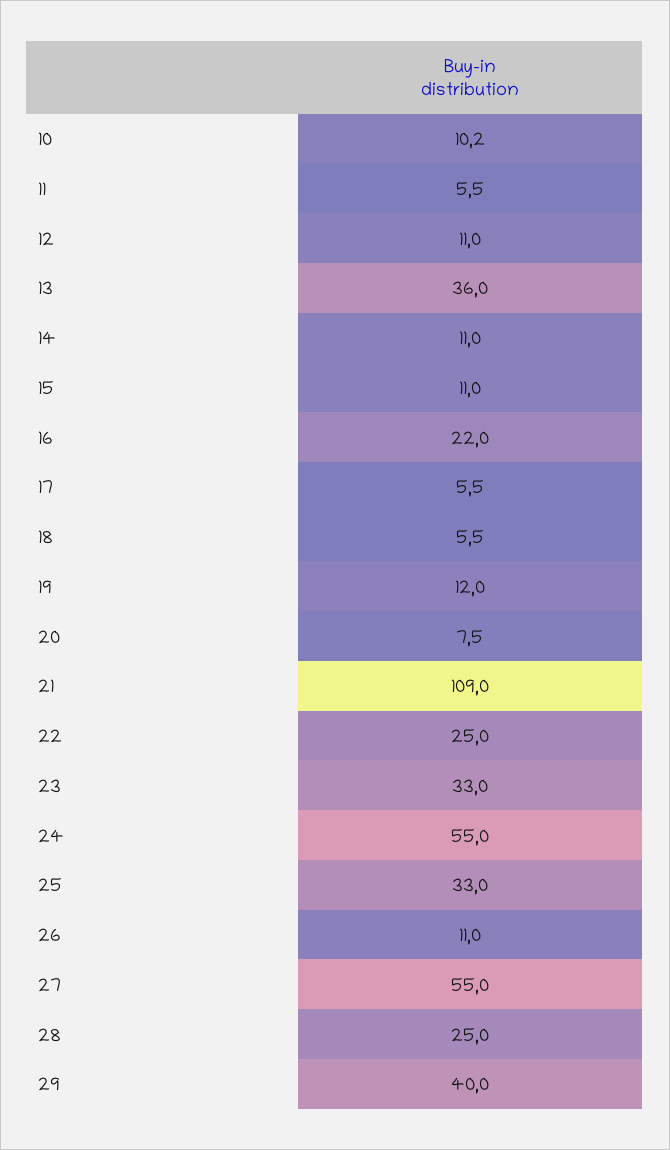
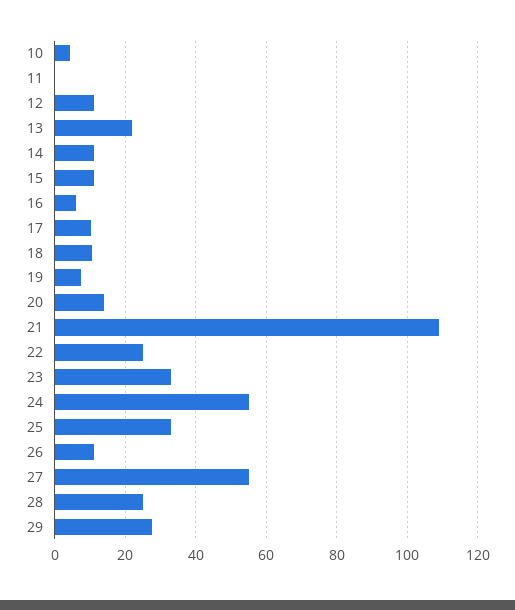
10: 10.2 -> 4
11: 5.5 -> 0
13: 36 -> 22
16: 22 -> 6
17: 5.5 -> 10
18: 5.5 -> 10
19: 12 -> 8
20: 7.5 -> 14
29: 40 -> 28

